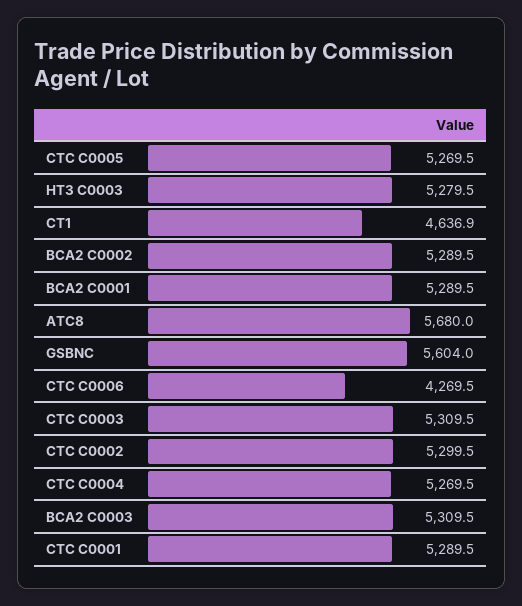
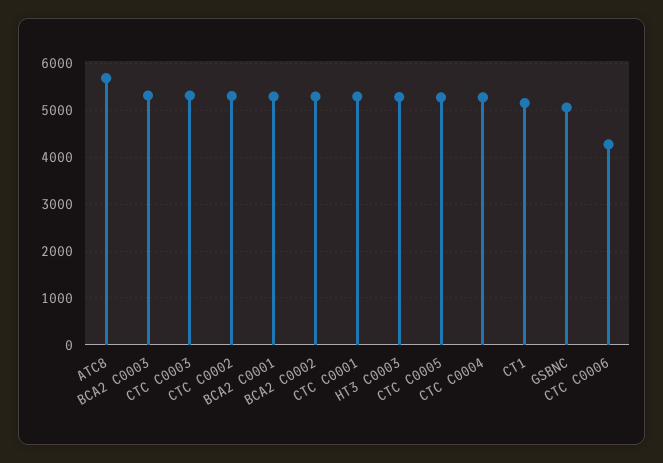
CT1: 4636.9 -> 5200
GSBNC: 5604 -> 5000

